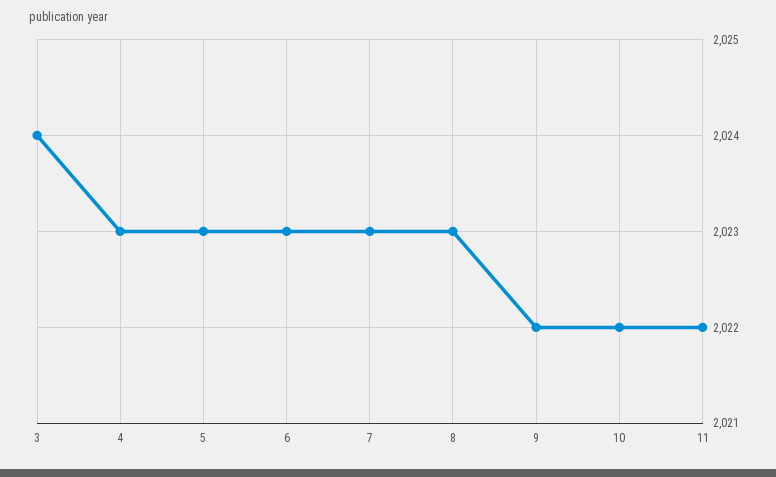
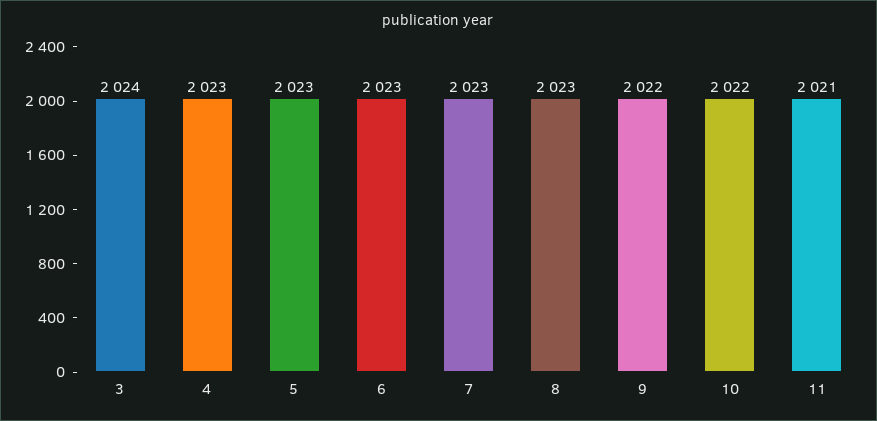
11: 2022 -> 2021

